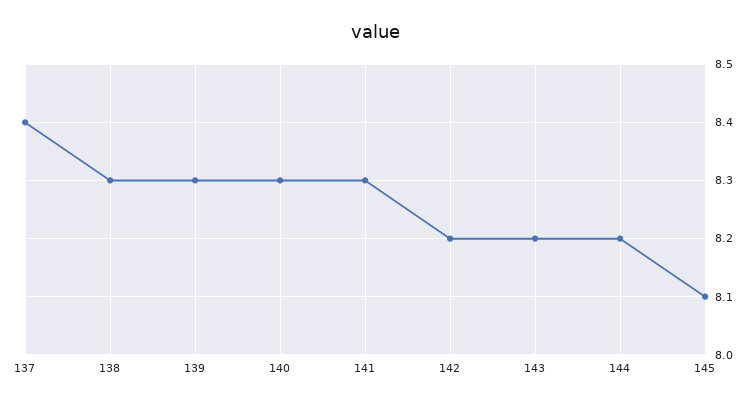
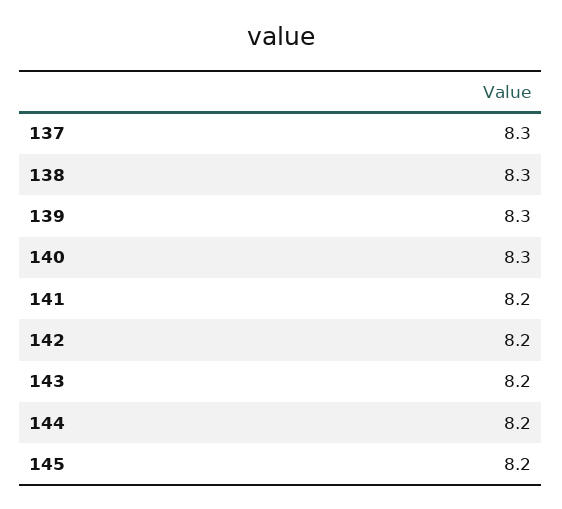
137: 8.4 -> 8.3
141: 8.3 -> 8.2
145: 8.1 -> 8.2

